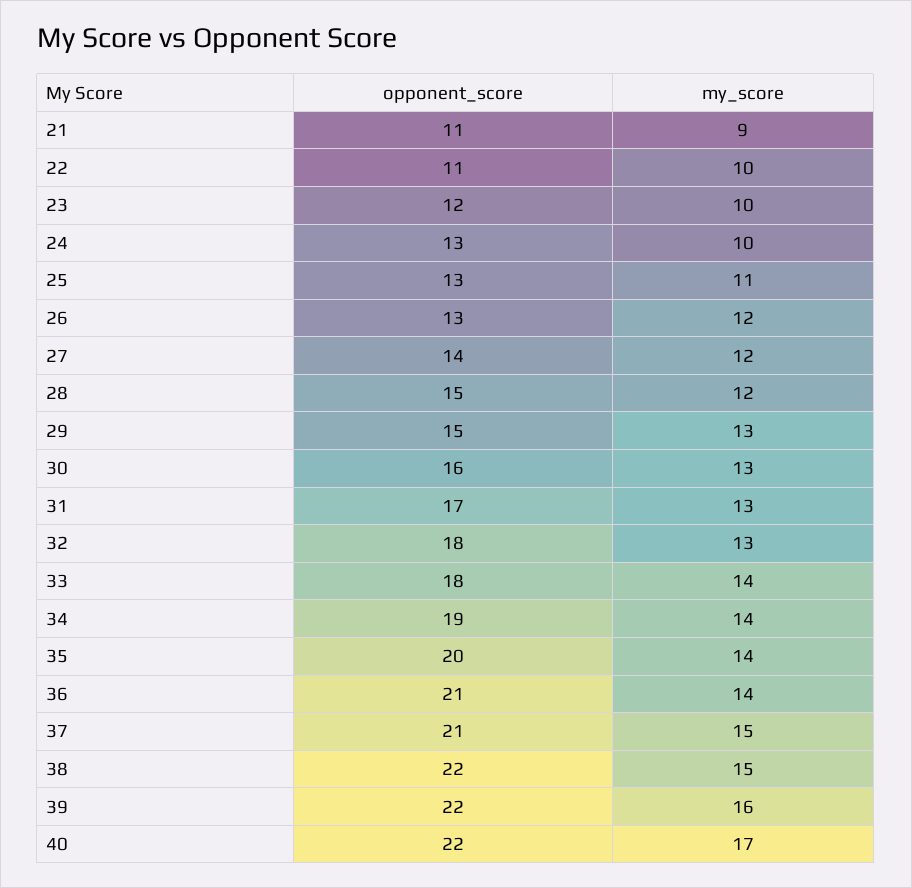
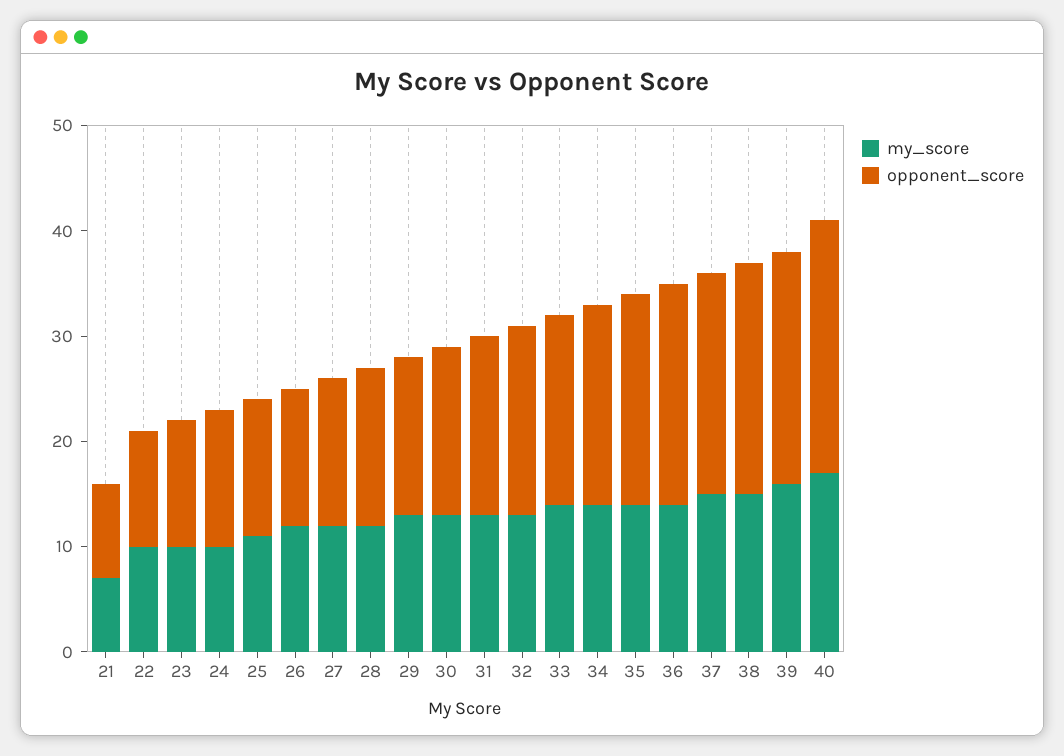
opponent_score, 21: 11 -> 9
my_score, 21: 9 -> 7
opponent_score, 40: 22 -> 24

